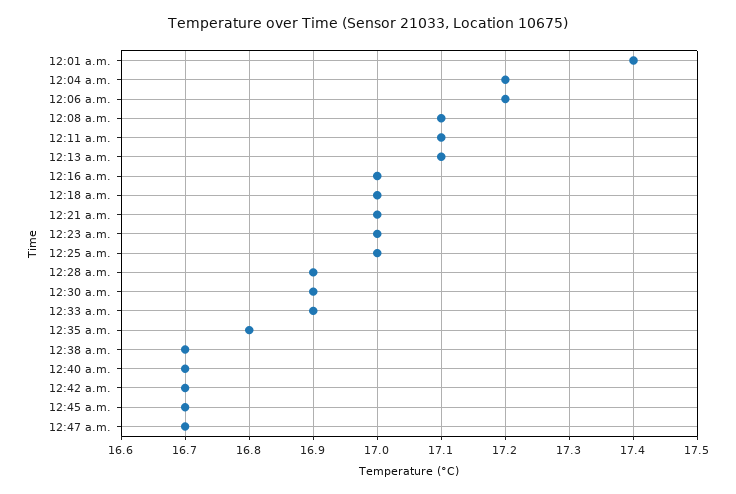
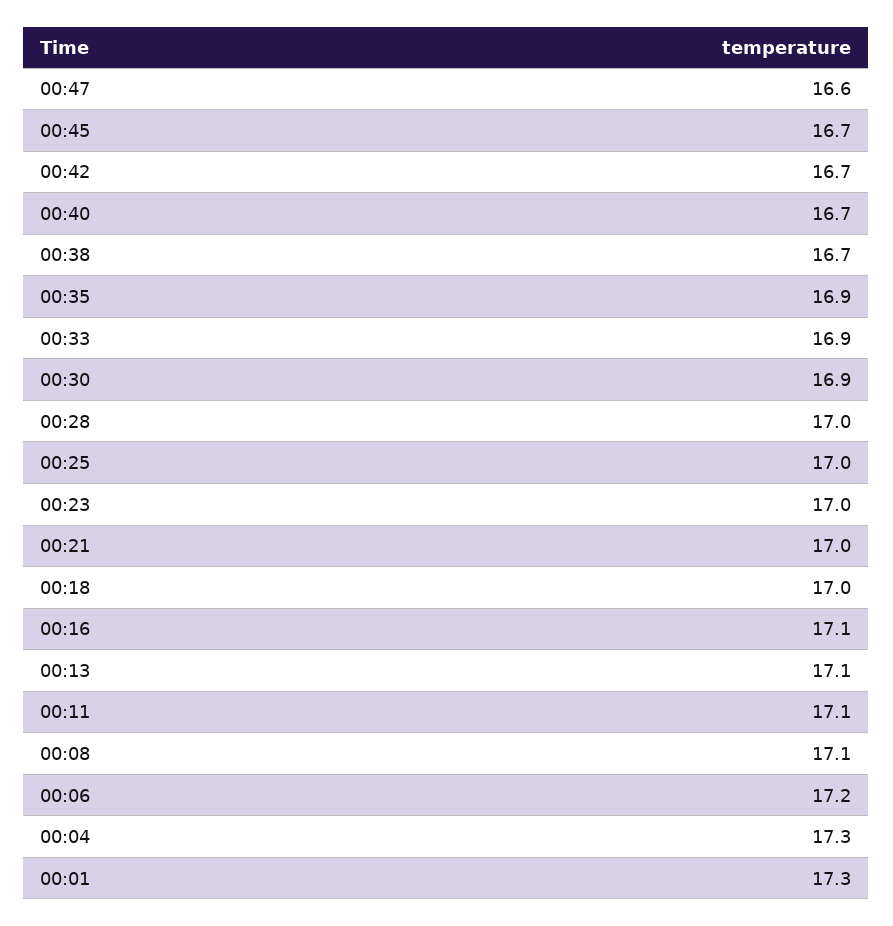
12:01 a.m.: 17.4 -> 17.3
12:04 a.m.: 17.2 -> 17.3
12:16 a.m.: 17 -> 17.1
12:28 a.m.: 16.9 -> 17
12:35 a.m.: 16.8 -> 16.9
12:47 a.m.: 16.7 -> 16.6

